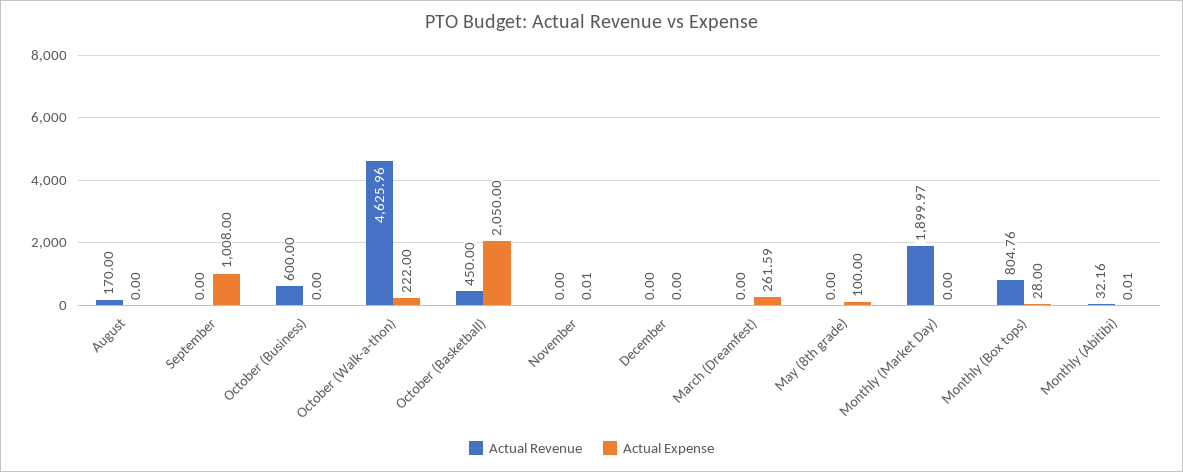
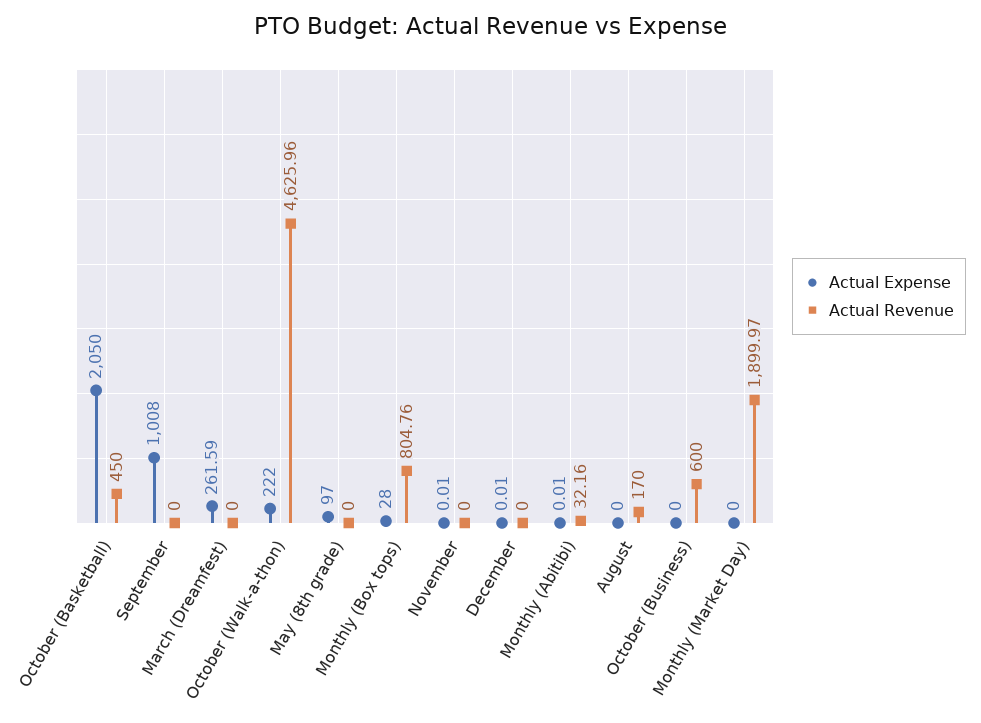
Actual Expense, December: 0 -> 0.01
Actual Expense, May (8th grade): 100 -> 97

